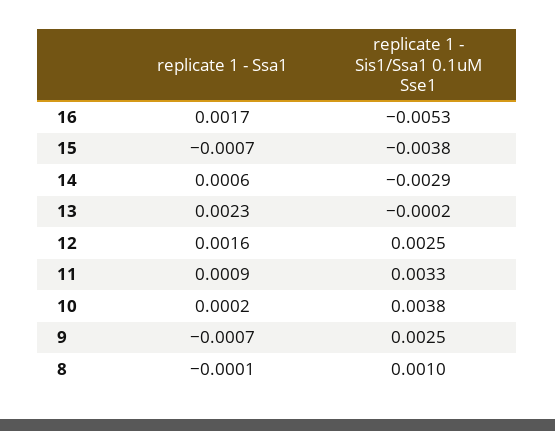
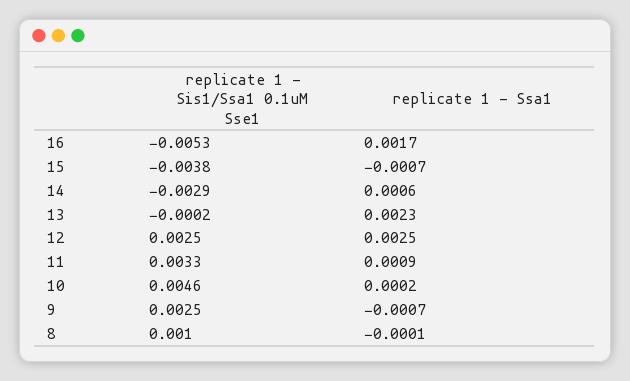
replicate 1 - Ssa1, 12: 0.0016 -> 0.0025
replicate 1 - Sis1/Ssa1 0.1uM Sse1, 10: 0.0038 -> 0.0046

